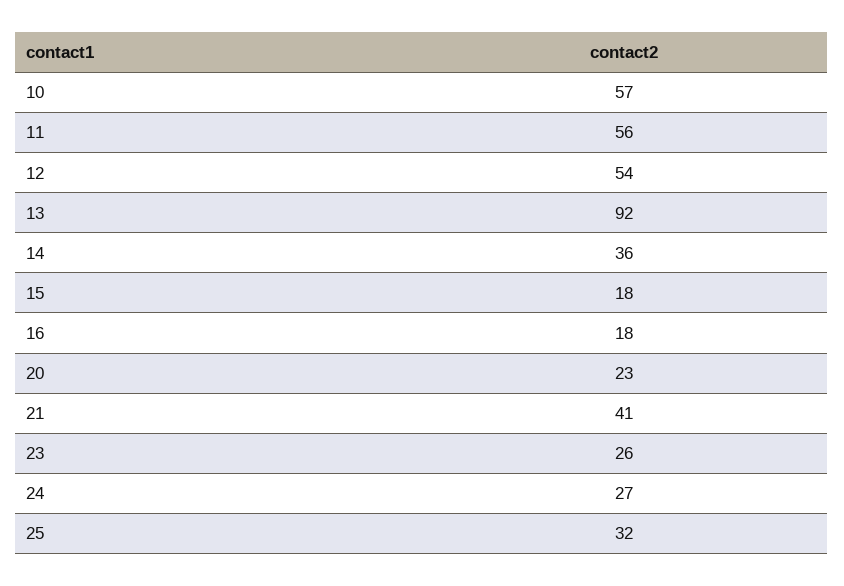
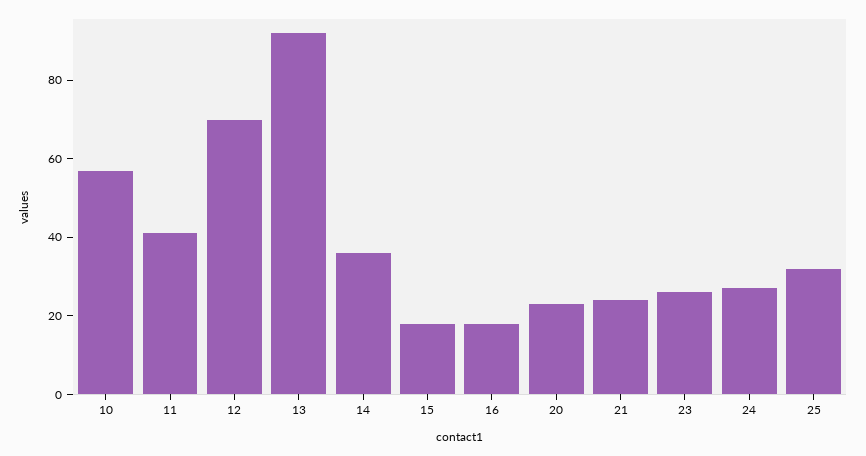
11: 56 -> 40
12: 54 -> 70
21: 41 -> 25

